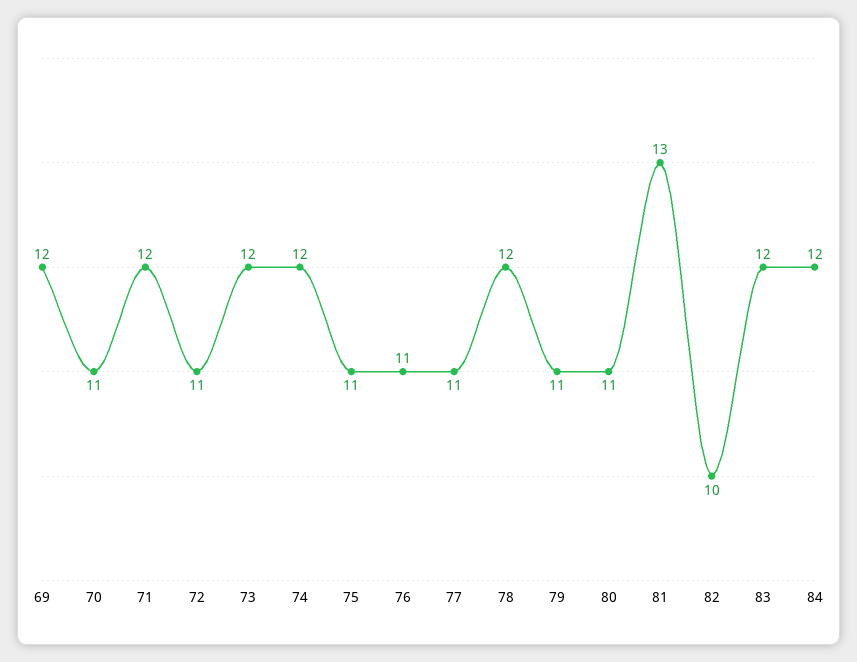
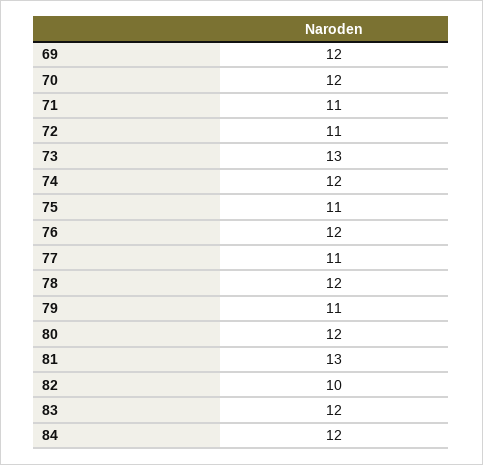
70: 11 -> 12
71: 12 -> 11
73: 12 -> 13
76: 11 -> 12
80: 11 -> 12

